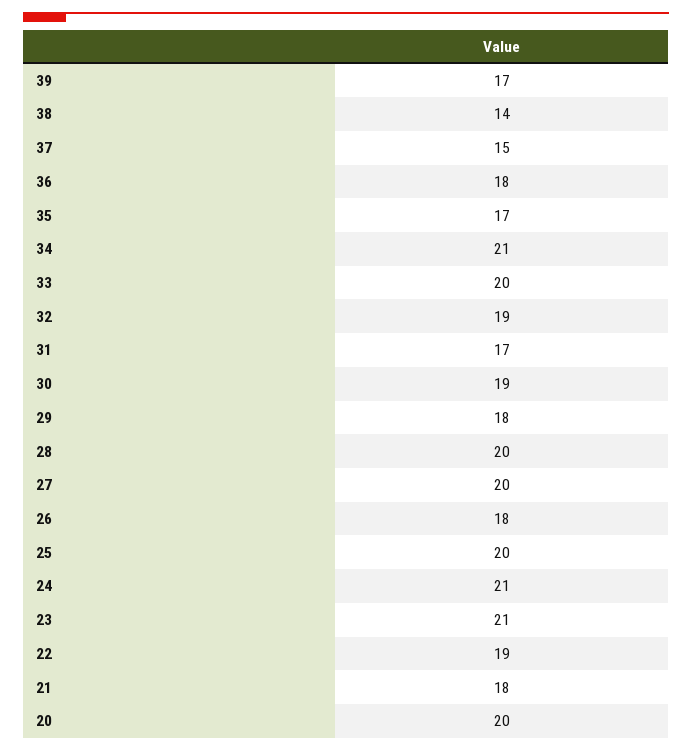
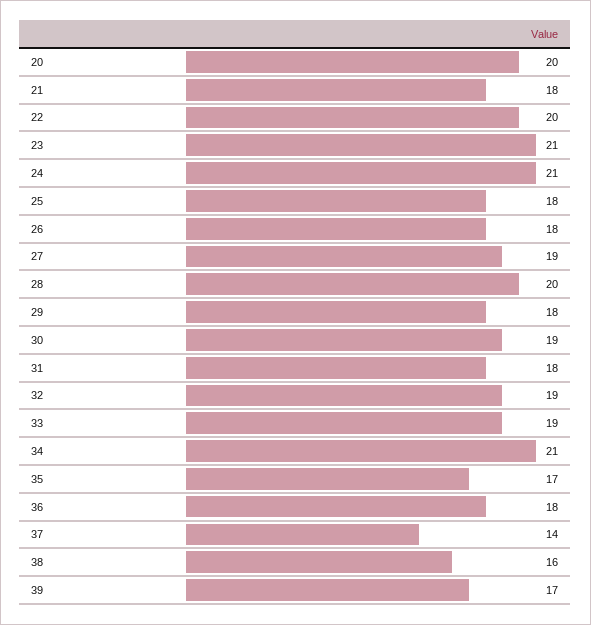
38: 14 -> 16
37: 15 -> 14
33: 20 -> 19
31: 17 -> 18
27: 20 -> 19
25: 20 -> 18
22: 19 -> 20

